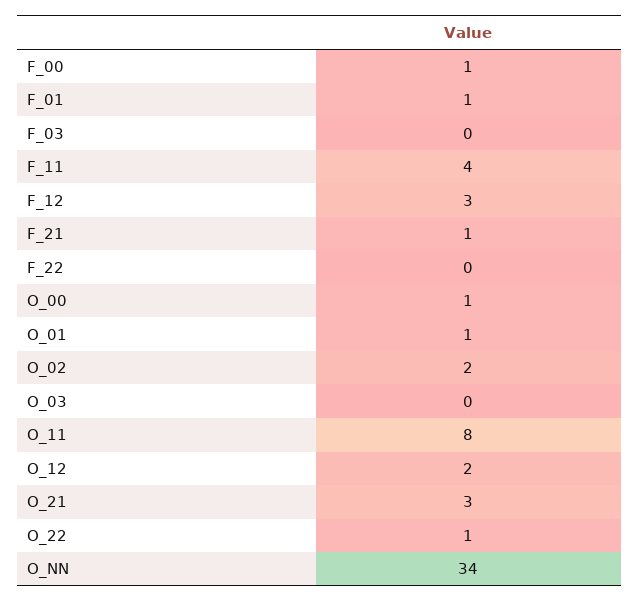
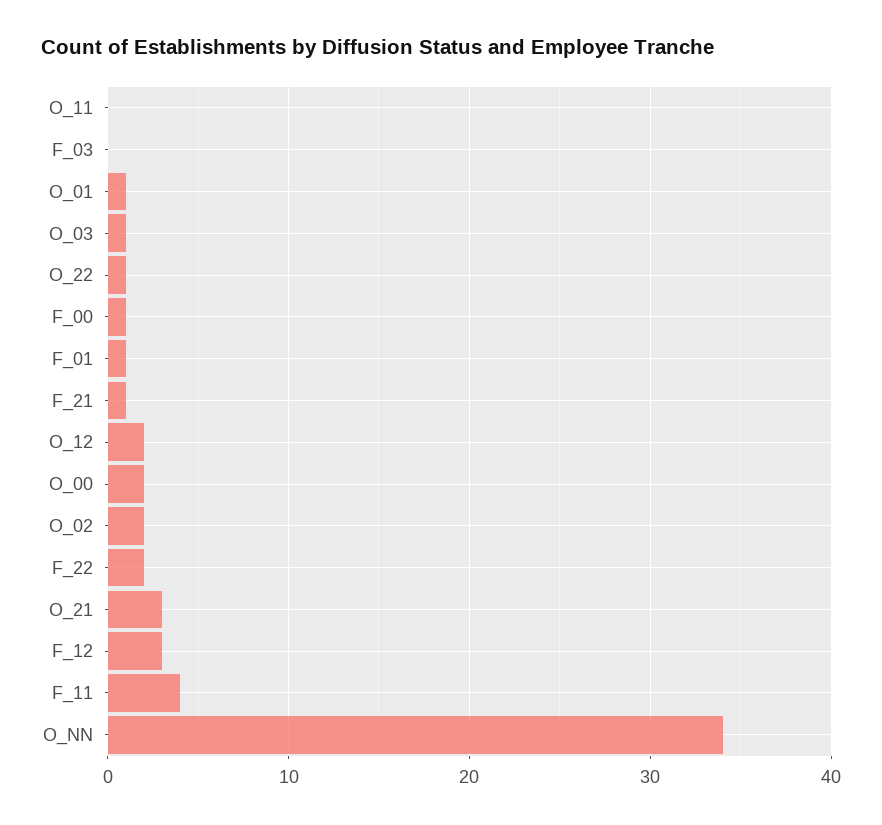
F_22: 0 -> 2
O_00: 1 -> 2
O_03: 0 -> 1
O_11: 8 -> 0

